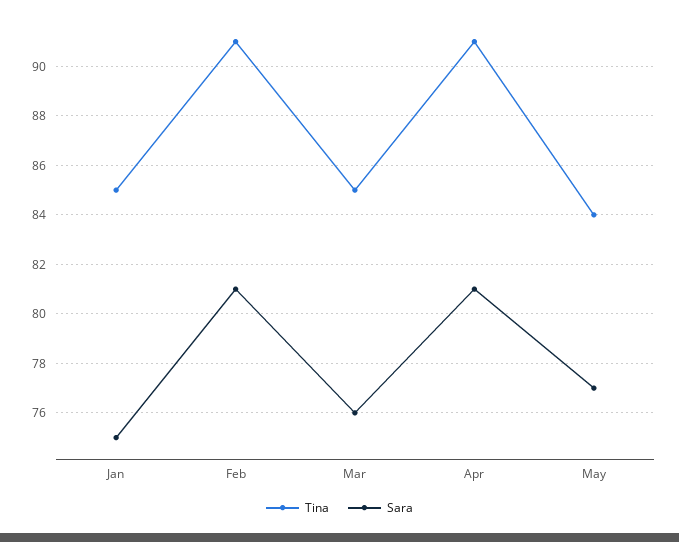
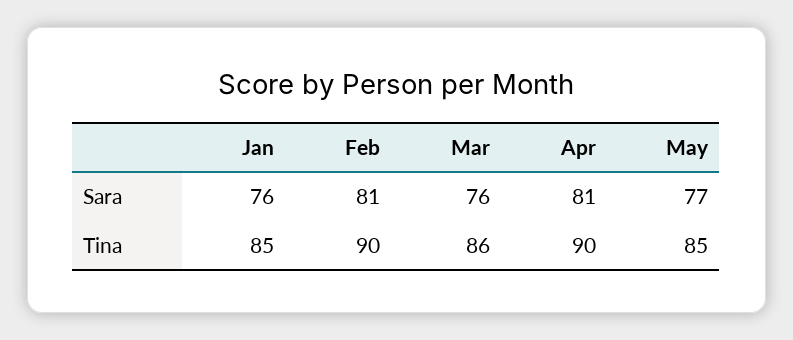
Sara, Jan: 75 -> 76
Tina, Feb: 91 -> 90
Tina, Mar: 85 -> 86
Tina, Apr: 91 -> 90
Tina, May: 84 -> 85

